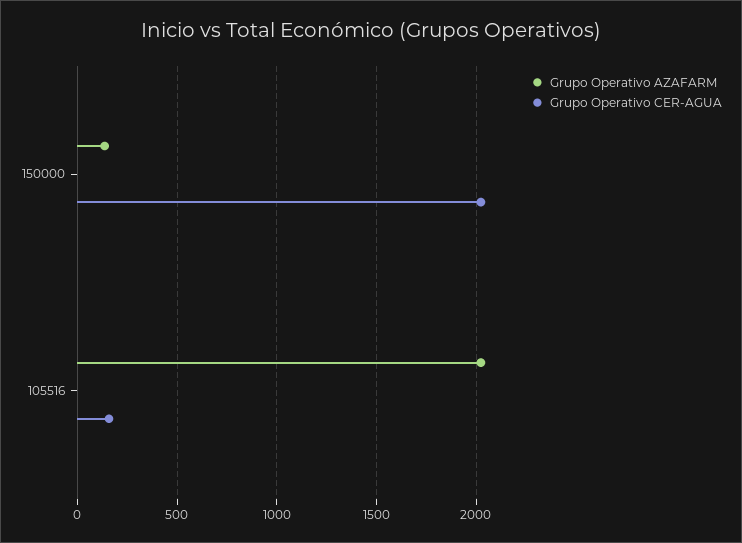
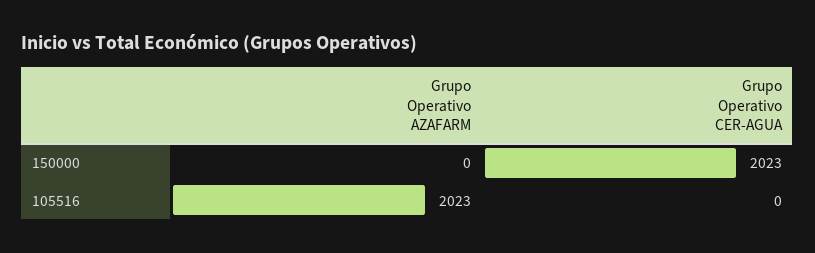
Grupo Operativo AZAFARM, 150000: 150 -> 0
Grupo Operativo CER-AGUA, 105516: 150 -> 0

